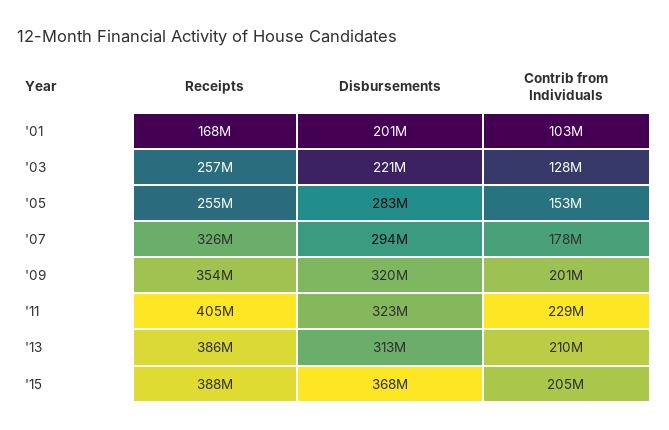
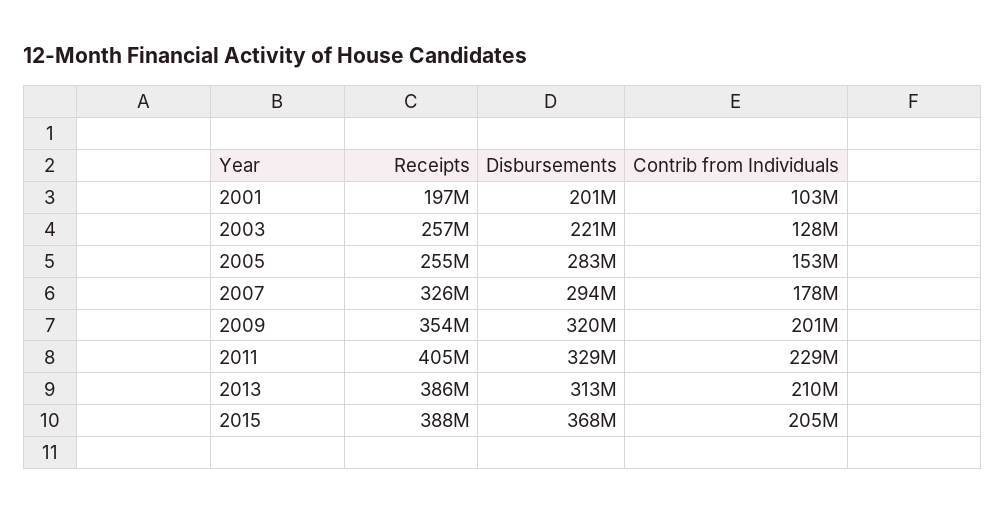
Receipts, '01: 168000000 -> 197000000
Disbursements, '11: 323000000 -> 329000000

